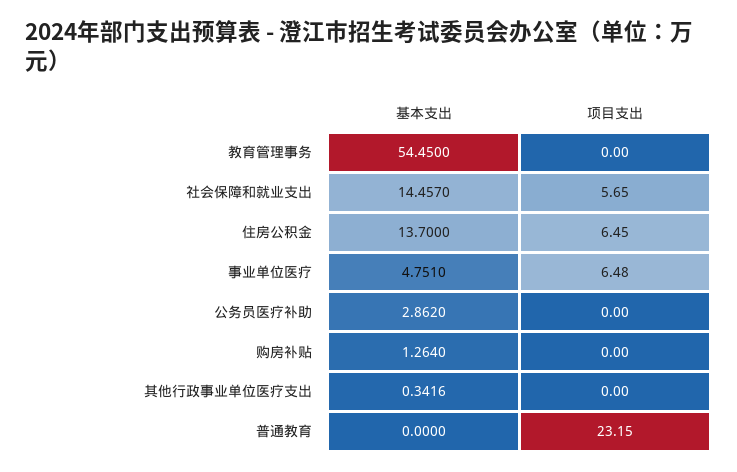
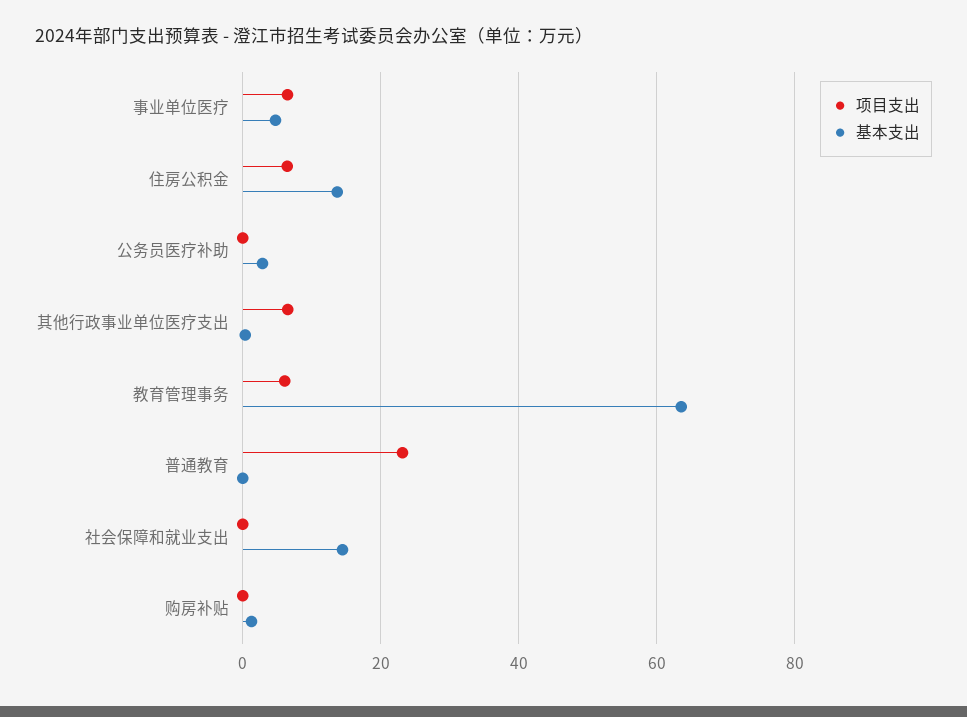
基本支出, 教育管理事务: 54.45 -> 64
项目支出, 教育管理事务: 0 -> 6
项目支出, 社会保障和就业支出: 5.65 -> 0
项目支出, 其他行政事业单位医疗支出: 0 -> 6

